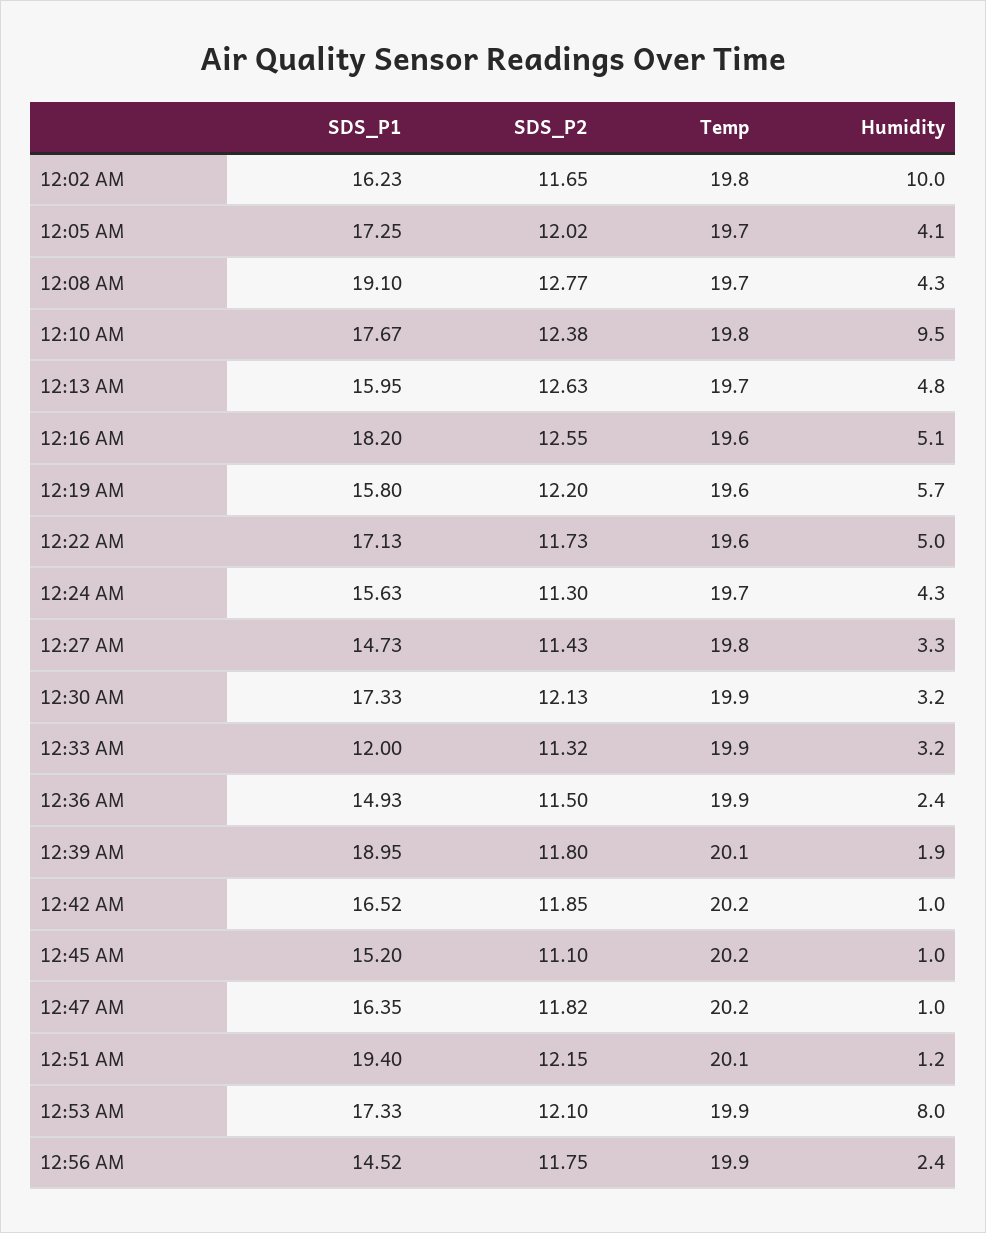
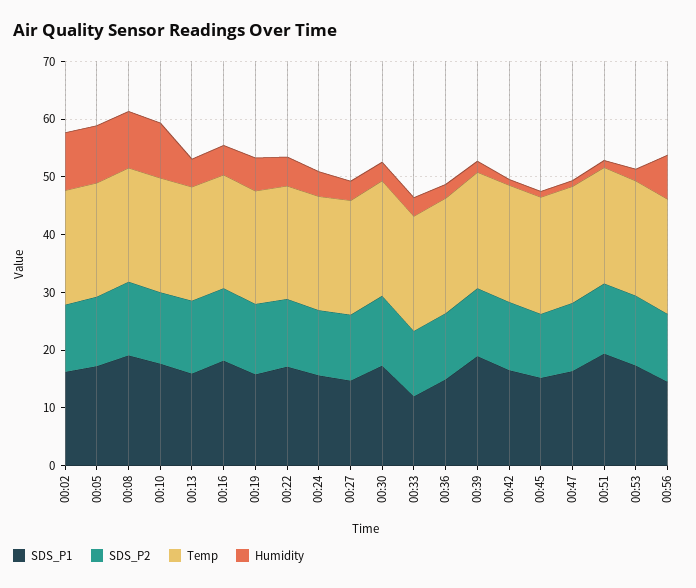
Humidity, 12:05 AM: 4.1 -> 10
Humidity, 12:08 AM: 4.3 -> 10
Humidity, 12:53 AM: 8 -> 2
Humidity, 12:56 AM: 2.4 -> 8

